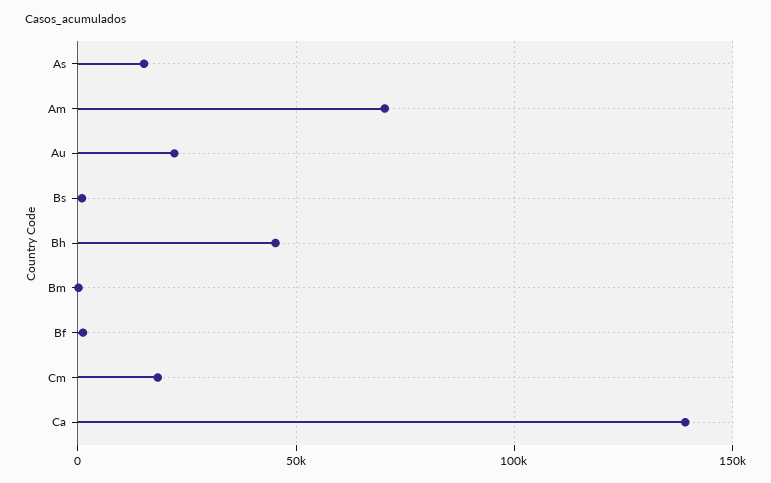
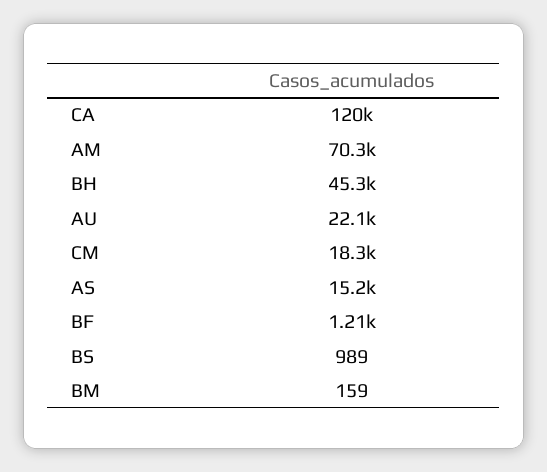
Ca: 140000 -> 120000

